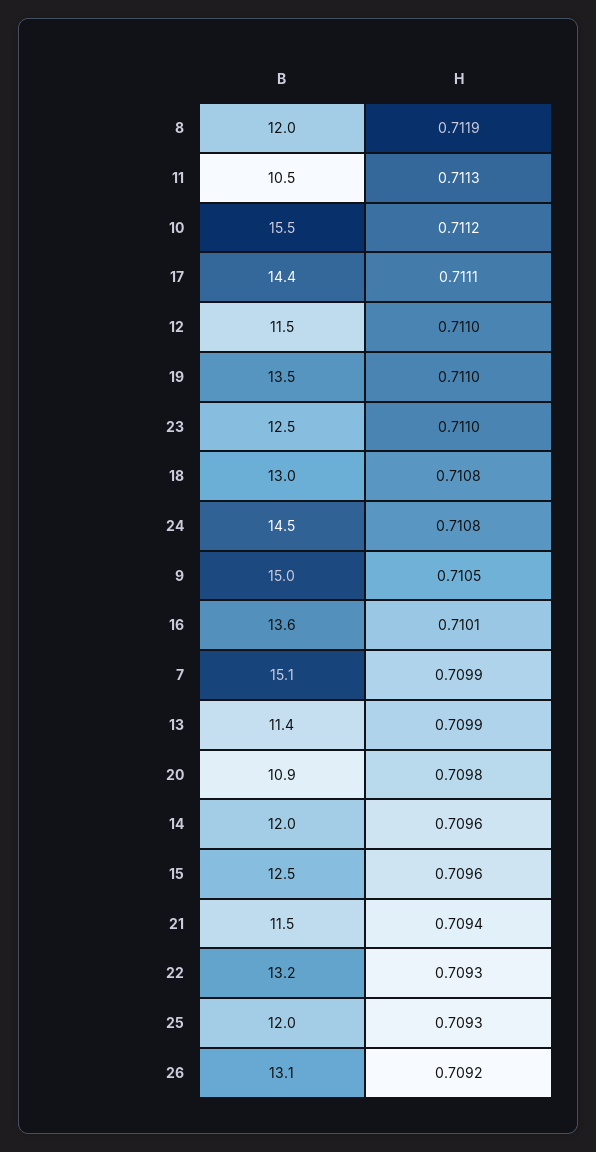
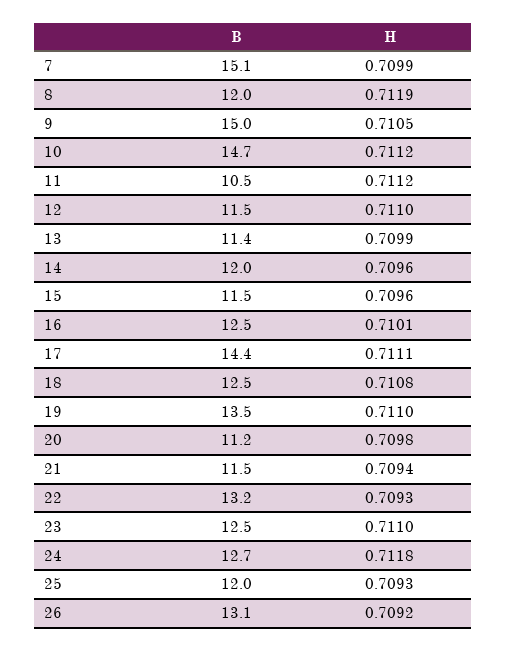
H, 11: 0.7113 -> 0.7112
B, 10: 15.5 -> 14.7
B, 18: 13 -> 12.5
B, 24: 14.5 -> 12.7
H, 24: 0.7108 -> 0.7118
B, 16: 13.6 -> 12.5
B, 20: 10.9 -> 11.2
B, 15: 12.5 -> 11.5

